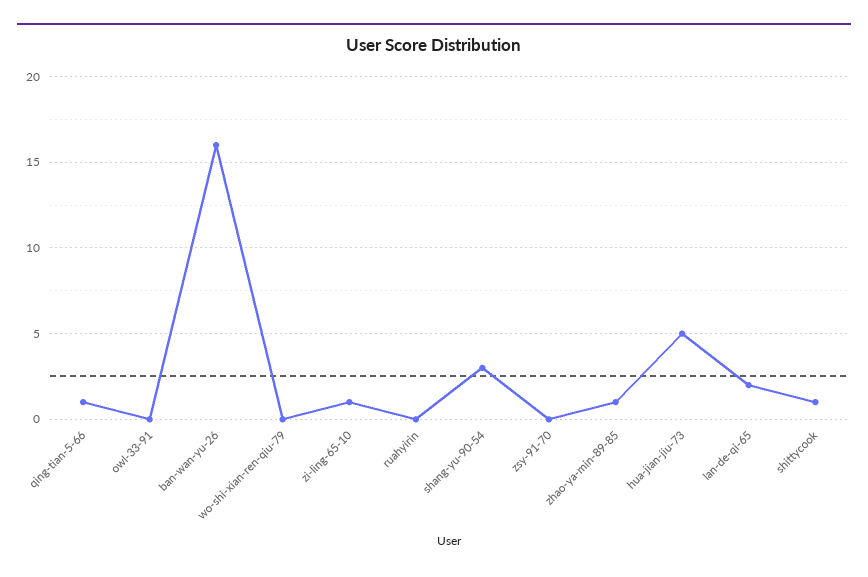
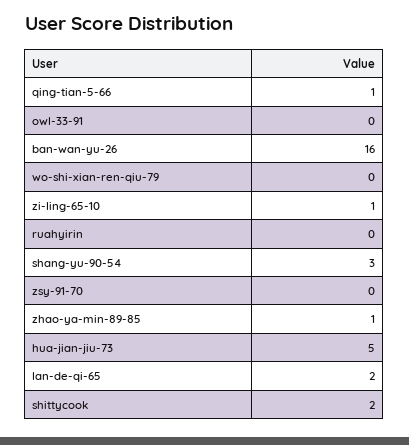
shittycook: 1 -> 2

